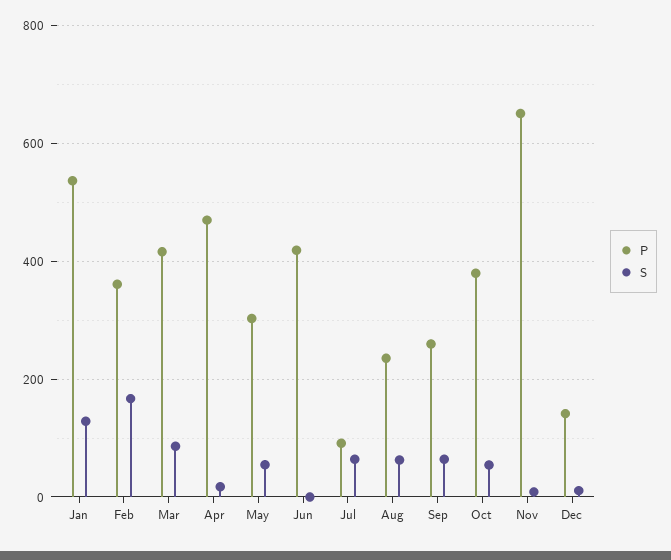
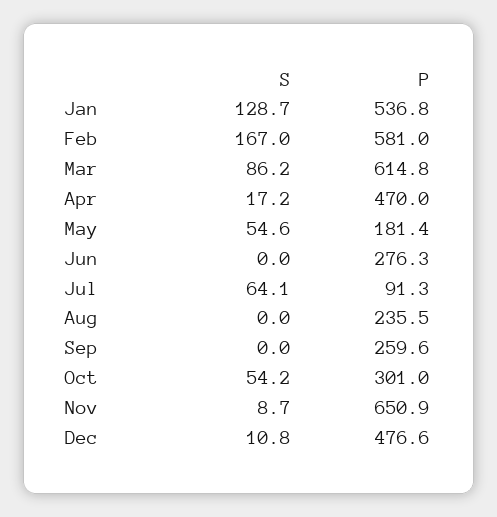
P, Feb: 360 -> 581
P, Mar: 420 -> 614.8
P, May: 300 -> 181.4
P, Jun: 420 -> 276.3
S, Aug: 60 -> 0
S, Sep: 60 -> 0
P, Oct: 380 -> 301
P, Dec: 140 -> 476.6

